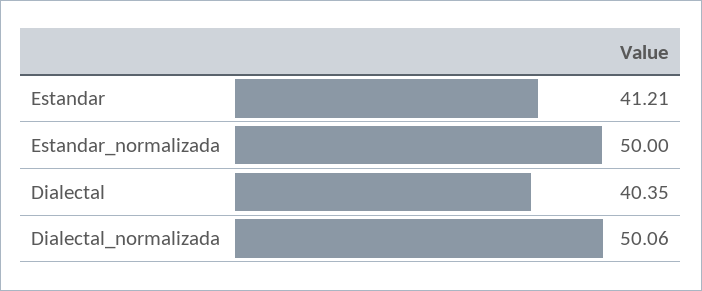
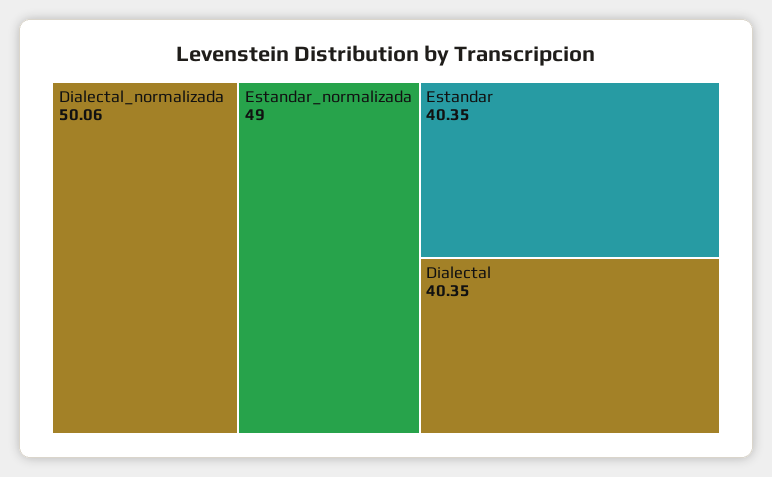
Estandar: 41.21 -> 40.35
Estandar_normalizada: 50 -> 49

